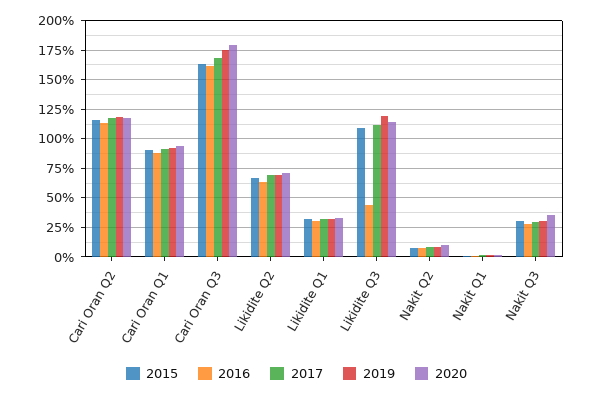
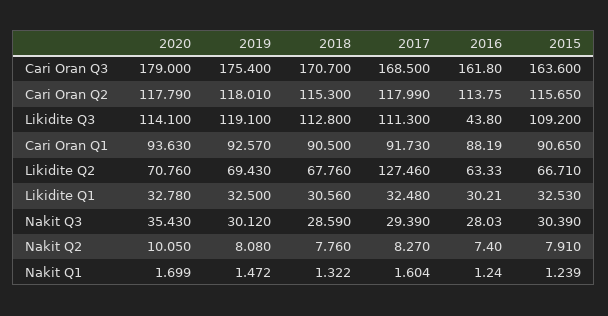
2017, Likidite Q2: 75 -> 127.46
2018, Cari Oran Q3: none -> 170.7
2018, Cari Oran Q2: none -> 115.3
2018, Likidite Q3: none -> 112.8
2018, Cari Oran Q1: none -> 90.5
2018, Likidite Q2: none -> 67.76
2018, Likidite Q1: none -> 30.56
2018, Nakit Q3: none -> 28.59
2018, Nakit Q2: none -> 7.76
2018, Nakit Q1: none -> 1.322

